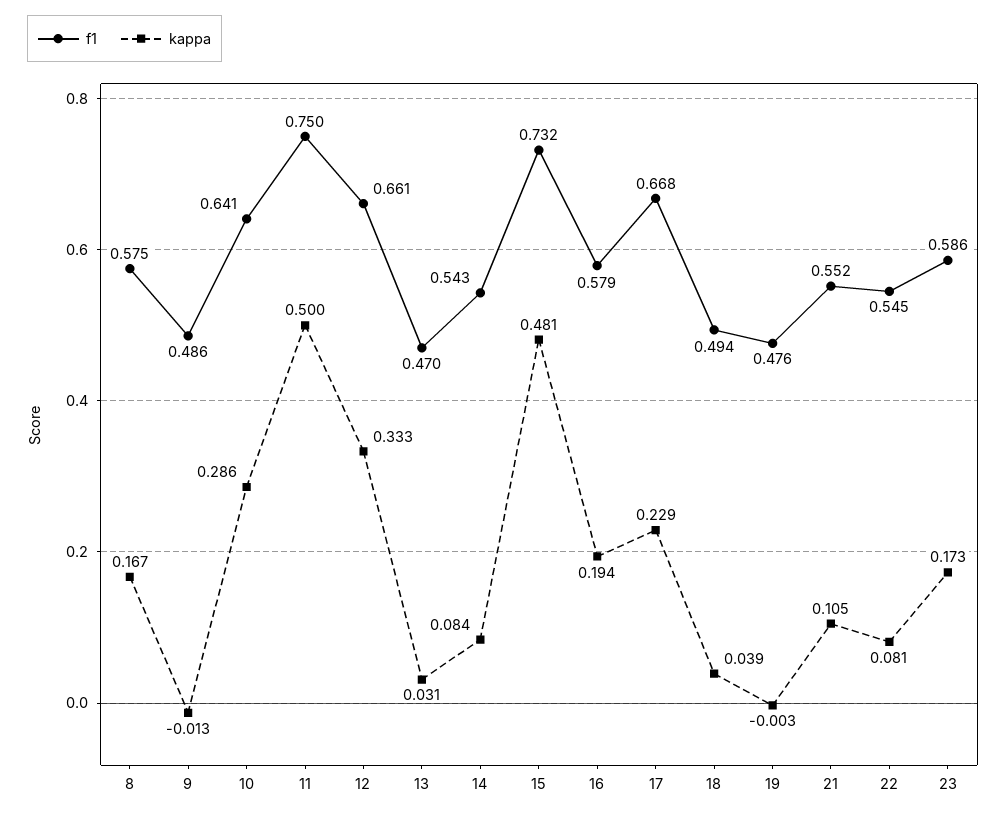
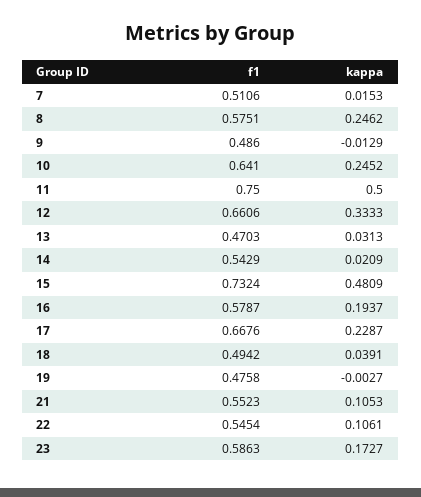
kappa, 8: 0.167 -> 0.2462
kappa, 10: 0.286 -> 0.2452
kappa, 14: 0.084 -> 0.0209
kappa, 22: 0.081 -> 0.1061
f1, 7: none -> 0.5106
kappa, 7: none -> 0.0153

